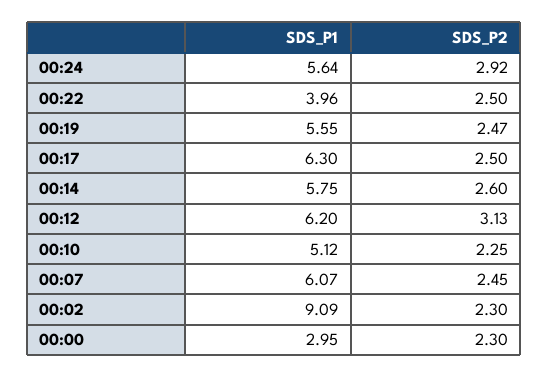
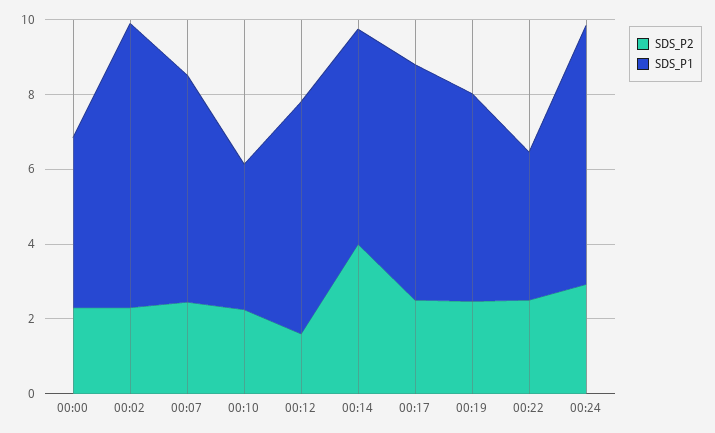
SDS_P1, 00:24: 5.64 -> 7
SDS_P2, 00:14: 2.6 -> 4
SDS_P2, 00:12: 3.13 -> 1.5
SDS_P1, 00:10: 5.12 -> 4
SDS_P1, 00:02: 9.09 -> 7.5
SDS_P1, 00:00: 2.95 -> 4.5

